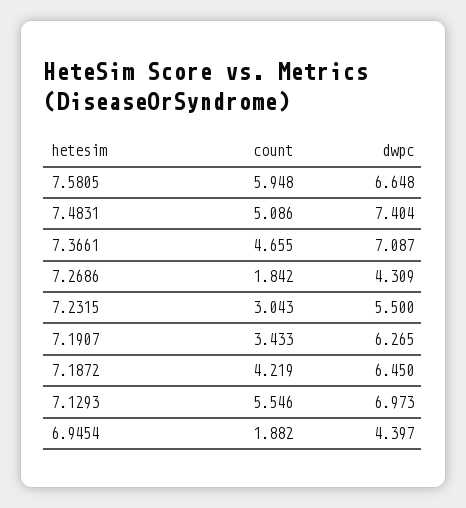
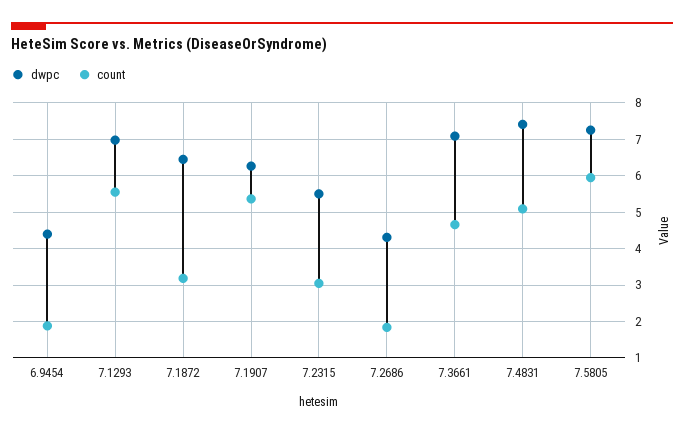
dwpc, 7.5805: 6.648 -> 7.2
count, 7.1907: 3.433 -> 5.4
count, 7.1872: 4.219 -> 3.2

